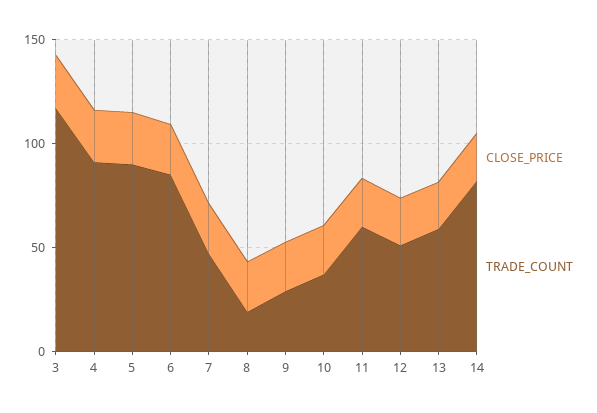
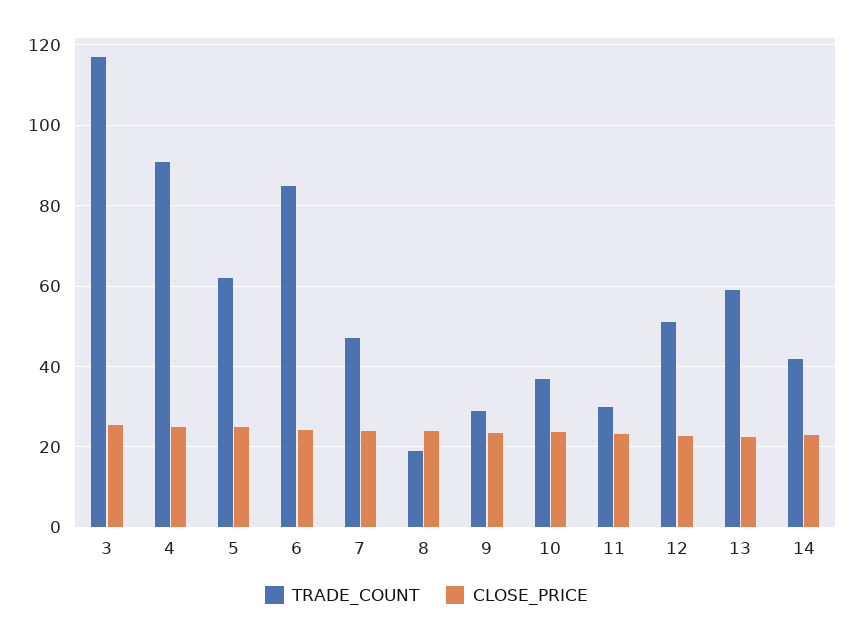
TRADE_COUNT, 5: 90 -> 62
TRADE_COUNT, 11: 60 -> 30
TRADE_COUNT, 14: 80 -> 42

